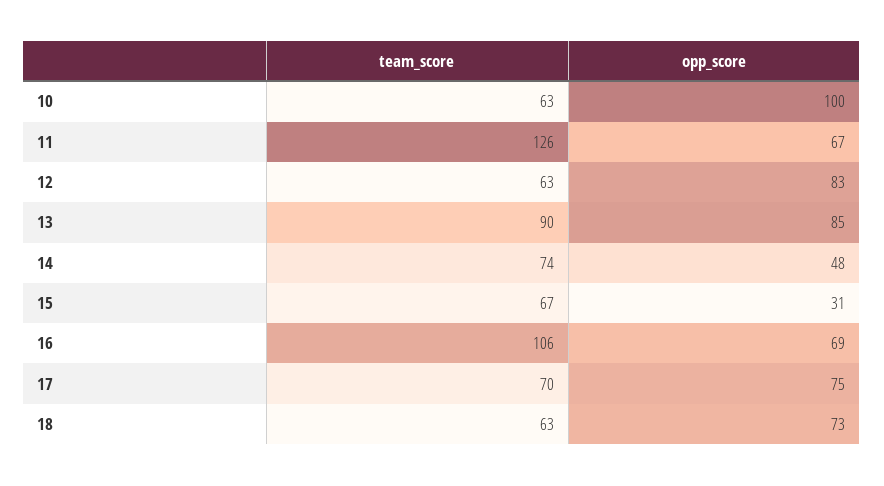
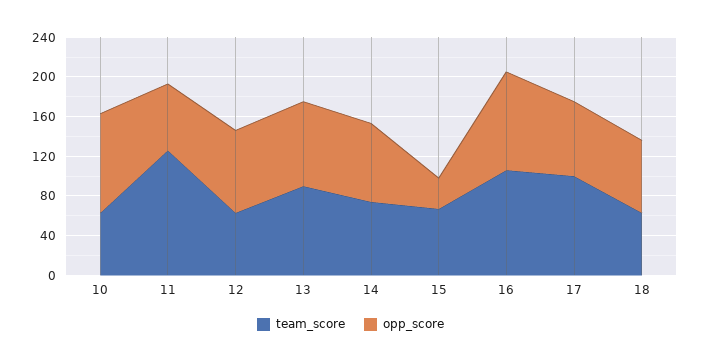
opp_score, 14: 48 -> 80
opp_score, 16: 69 -> 100
team_score, 17: 70 -> 100

